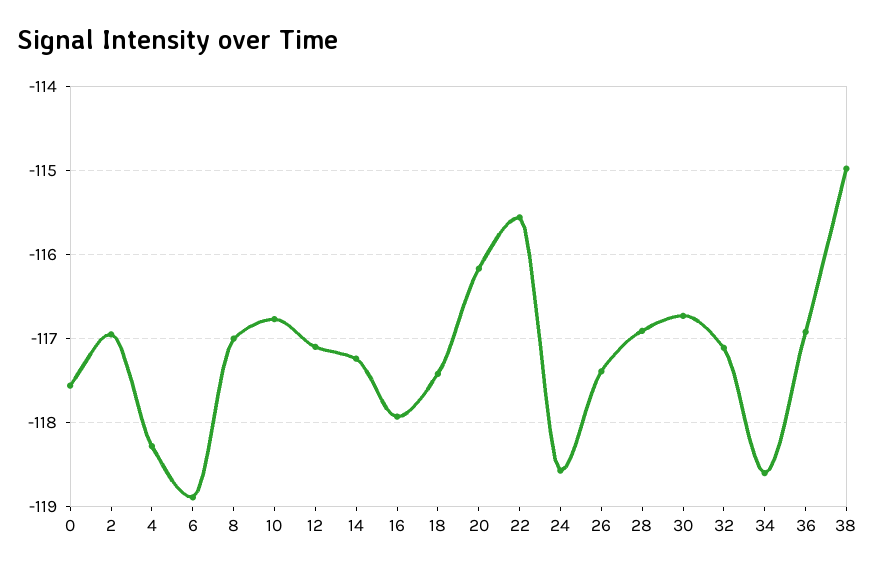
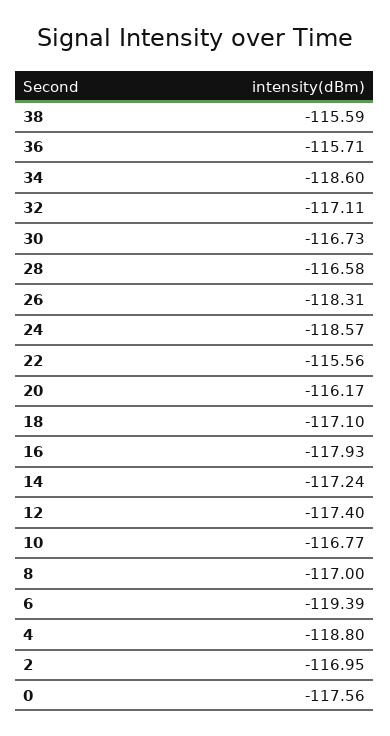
4: -118.3 -> -118.8
6: -118.9 -> -119.39
12: -117.1 -> -117.4
18: -117.4 -> -117.1
26: -117.4 -> -118.31
28: -116.9 -> -116.58
36: -116.9 -> -115.71
38: -115 -> -115.59

